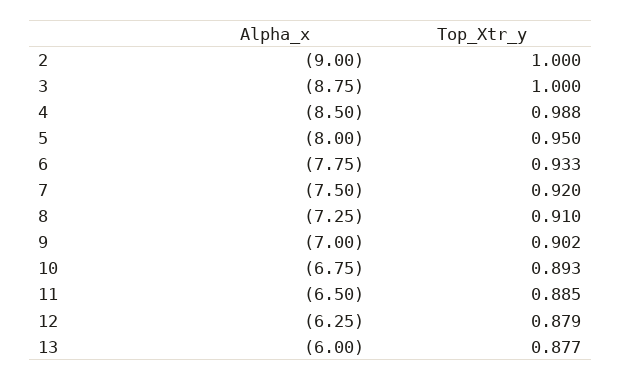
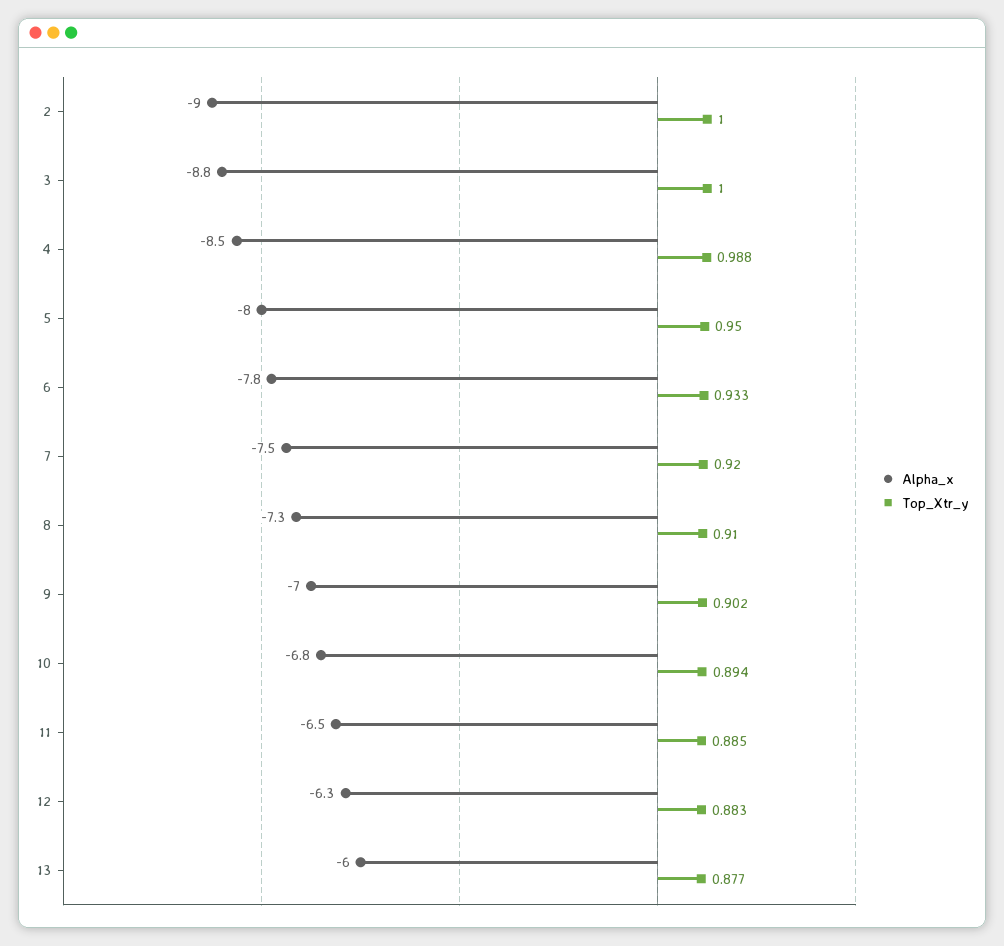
Top_Xtr_y, 10: 0.893 -> 0.894
Top_Xtr_y, 12: 0.879 -> 0.883

